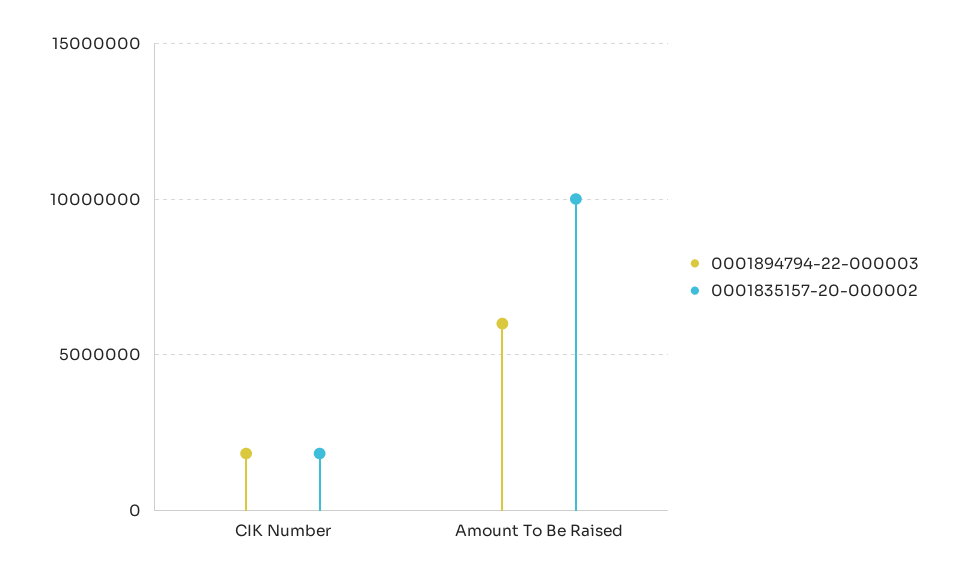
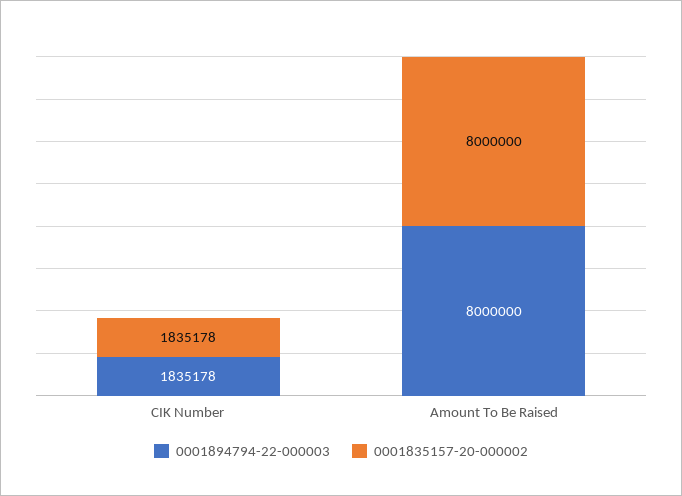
0001894794-22-000003, Amount To Be Raised: 6000000 -> 8000000
0001835157-20-000002, Amount To Be Raised: 10000000 -> 8000000

